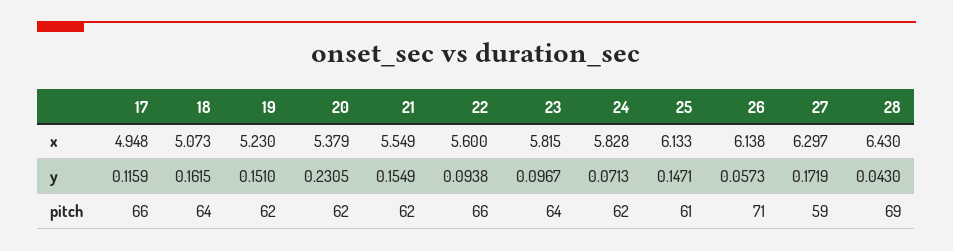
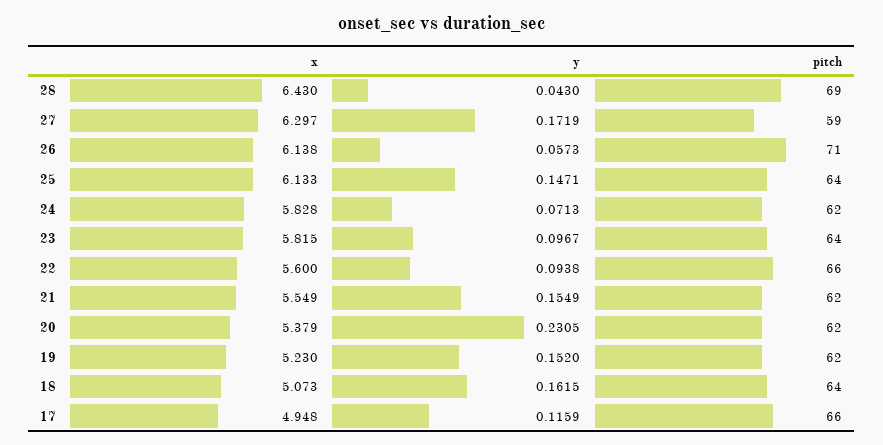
19, y: 0.151 -> 0.152
25, pitch: 61 -> 64

